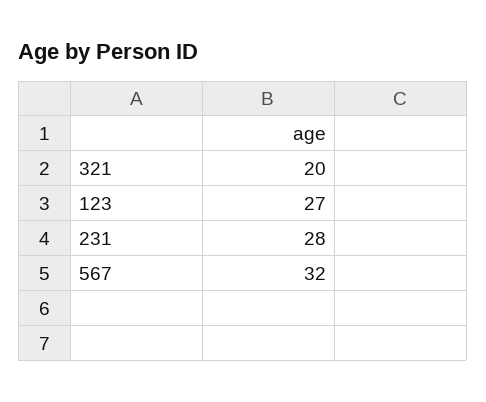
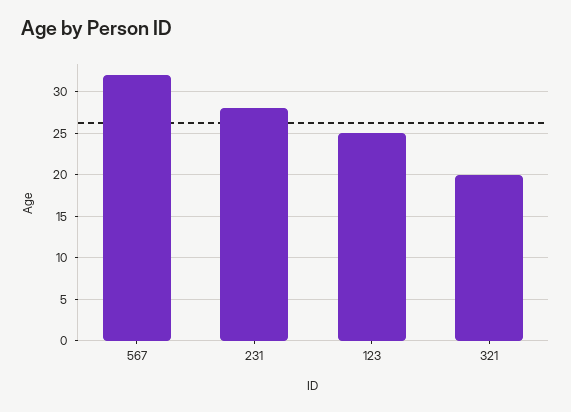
123: 27 -> 25

